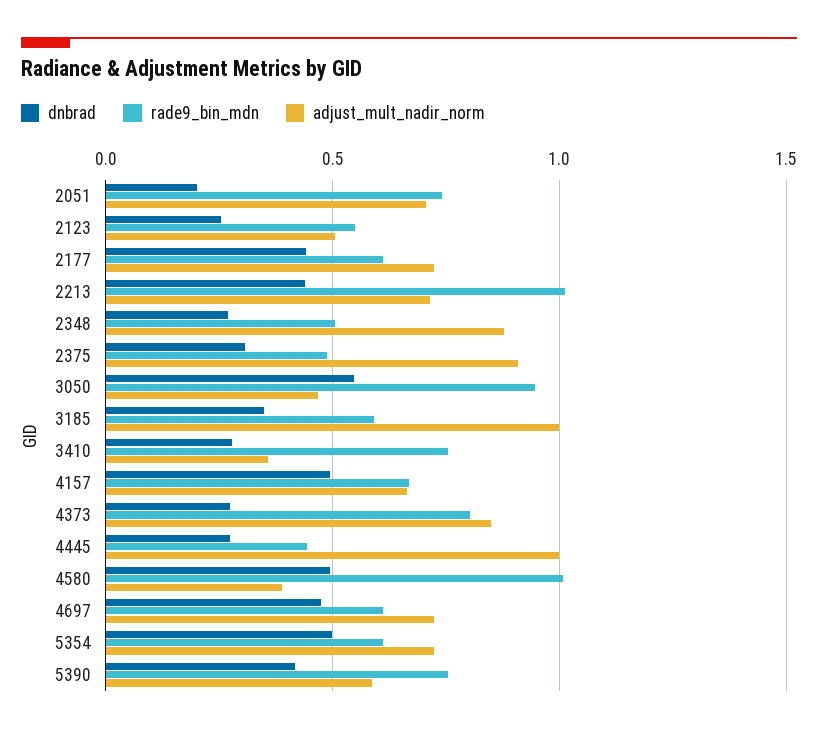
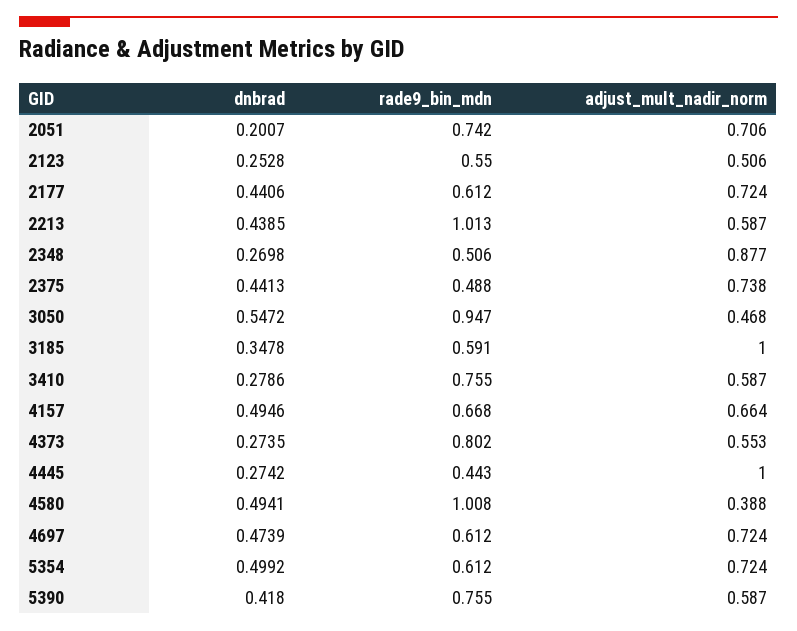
adjust_mult_nadir_norm, 2213: 0.7 -> 0.587
dnbrad, 2375: 0.3 -> 0.4413
adjust_mult_nadir_norm, 2375: 0.9 -> 0.738
adjust_mult_nadir_norm, 3410: 0.35 -> 0.587
adjust_mult_nadir_norm, 4373: 0.85 -> 0.553

